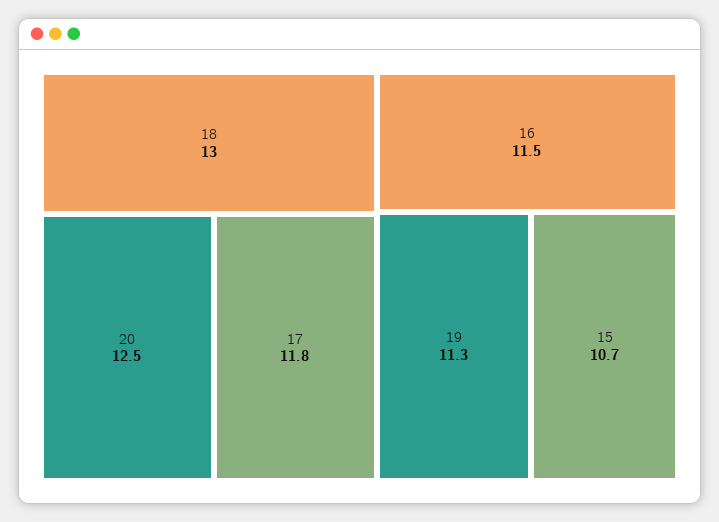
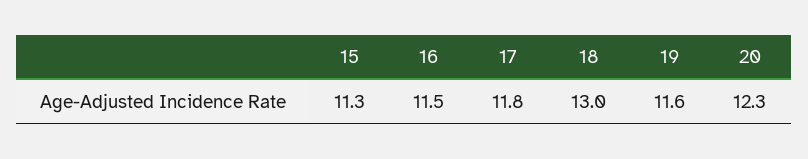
20: 12.5 -> 12.3
19: 11.3 -> 11.6
15: 10.7 -> 11.3

